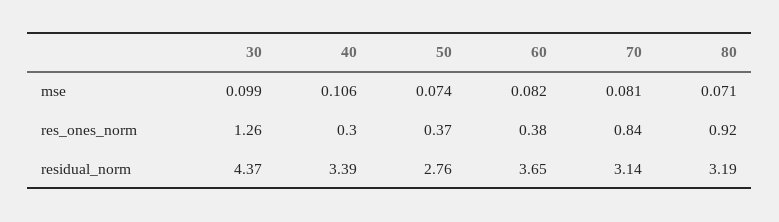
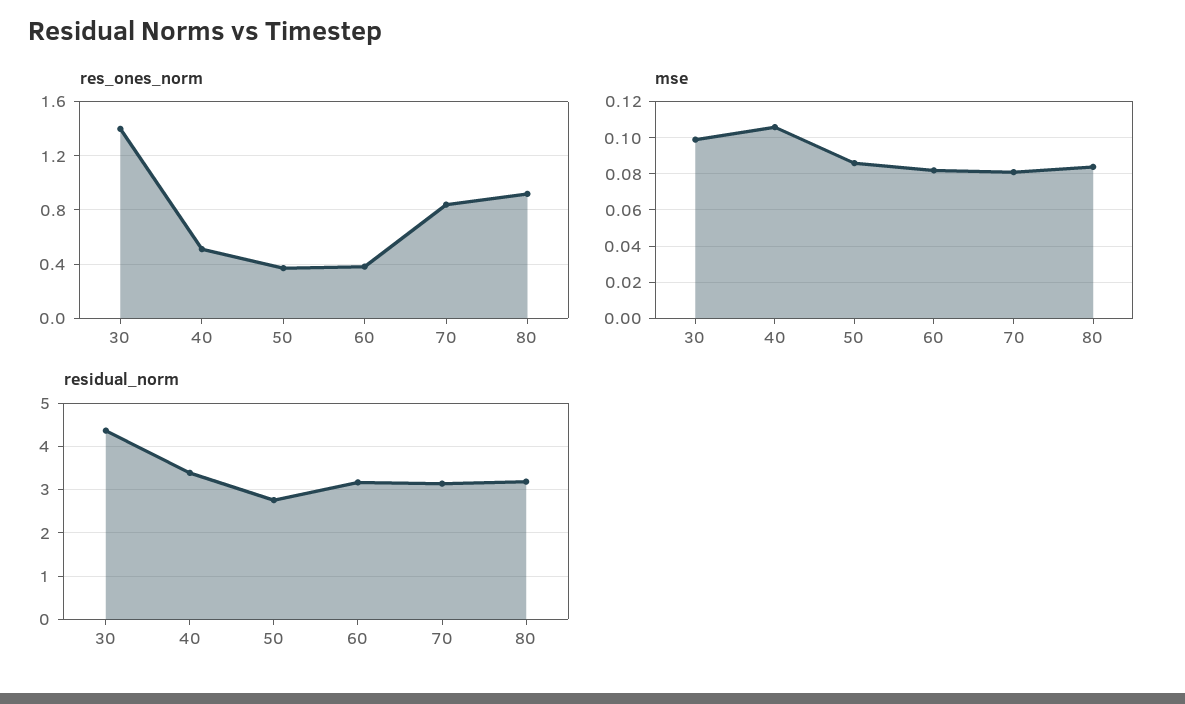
mse, 50: 0.074 -> 0.085
mse, 80: 0.071 -> 0.085
res_ones_norm, 30: 1.26 -> 1.4
res_ones_norm, 40: 0.3 -> 0.5
residual_norm, 60: 3.65 -> 3.2

